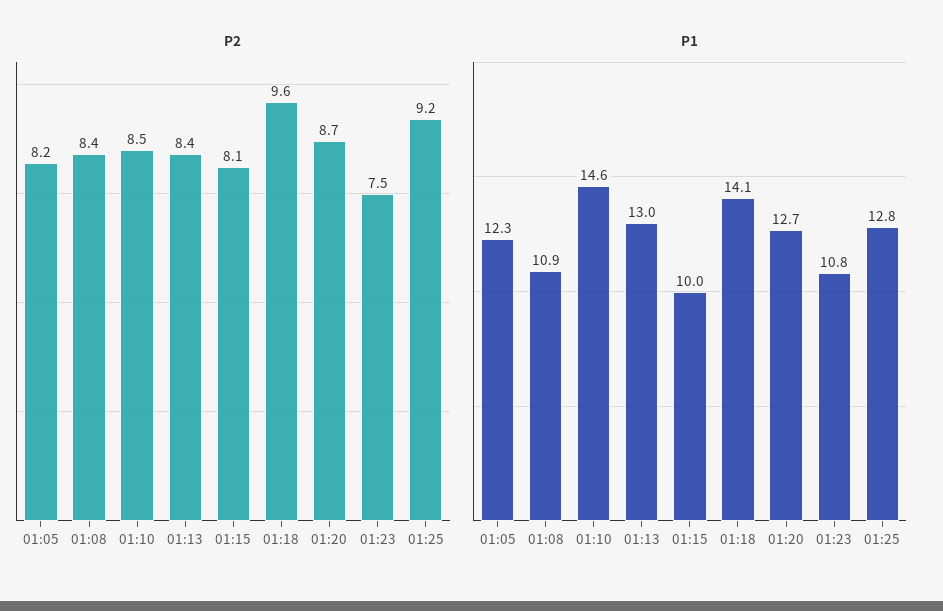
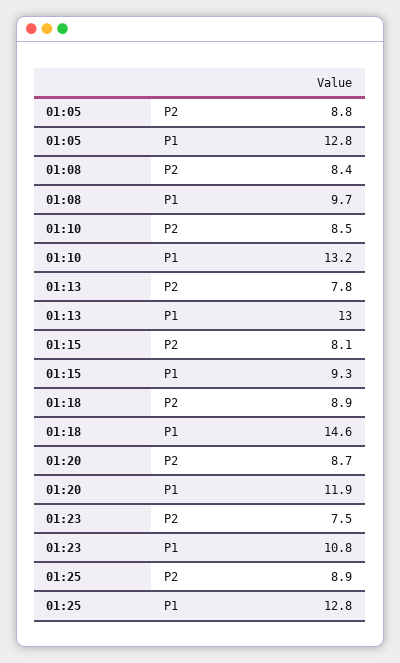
P2, 01:05: 8.2 -> 8.8
P2, 01:13: 8.4 -> 7.8
P2, 01:18: 9.6 -> 8.9
P2, 01:25: 9.2 -> 8.9
P1, 01:05: 12.3 -> 12.8
P1, 01:08: 10.9 -> 9.7
P1, 01:10: 14.6 -> 13.2
P1, 01:15: 10 -> 9.3
P1, 01:18: 14.1 -> 14.6
P1, 01:20: 12.7 -> 11.9

